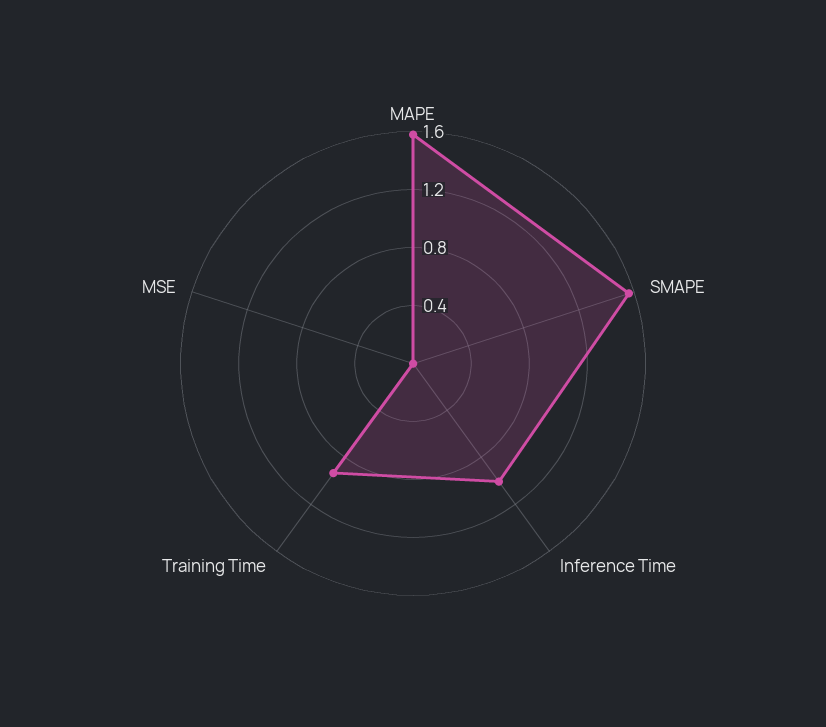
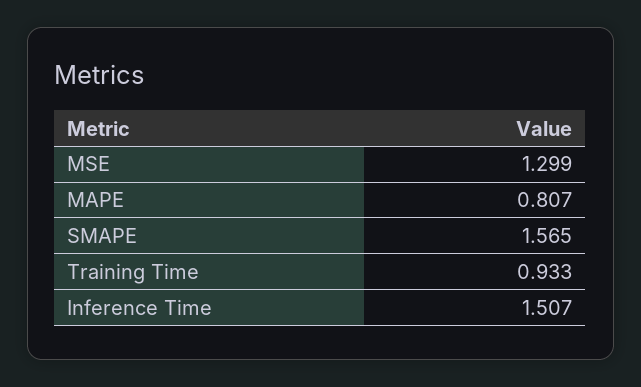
MAPE: 1.6 -> 0.807
Inference Time: 1 -> 1.507
MSE: 0 -> 1.299

